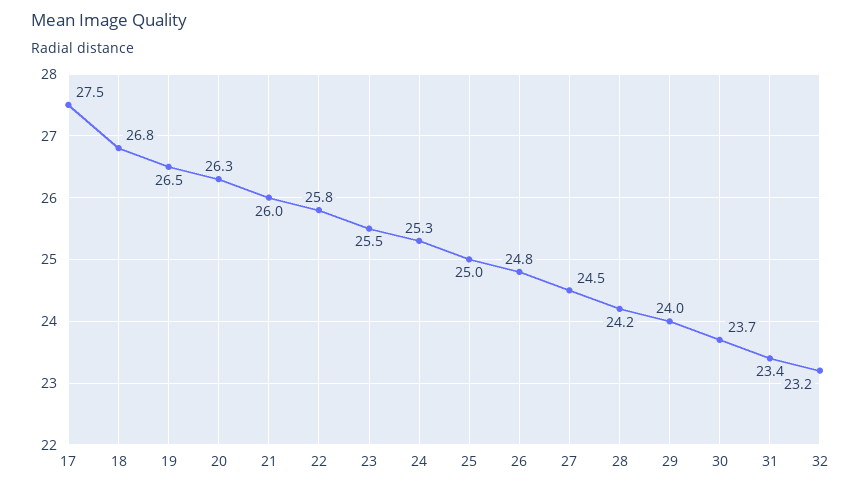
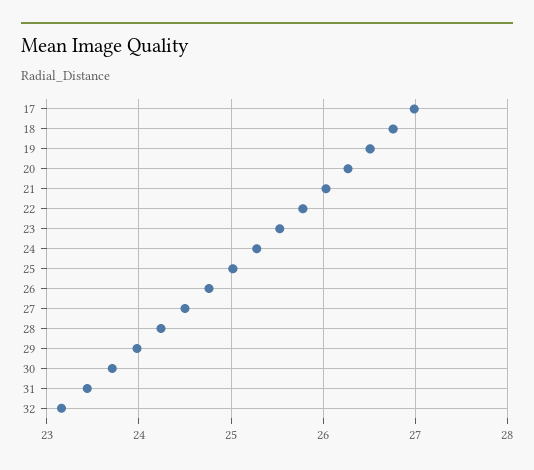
17: 27.5 -> 27

